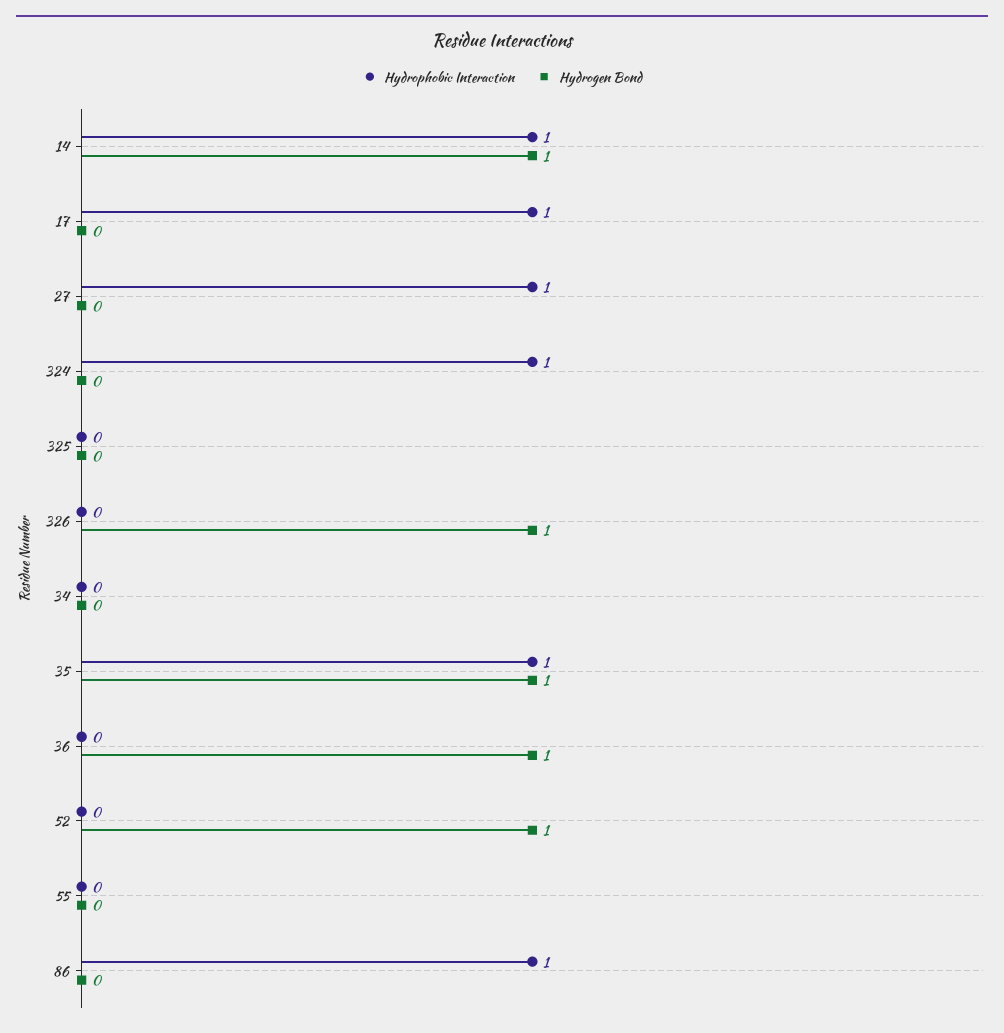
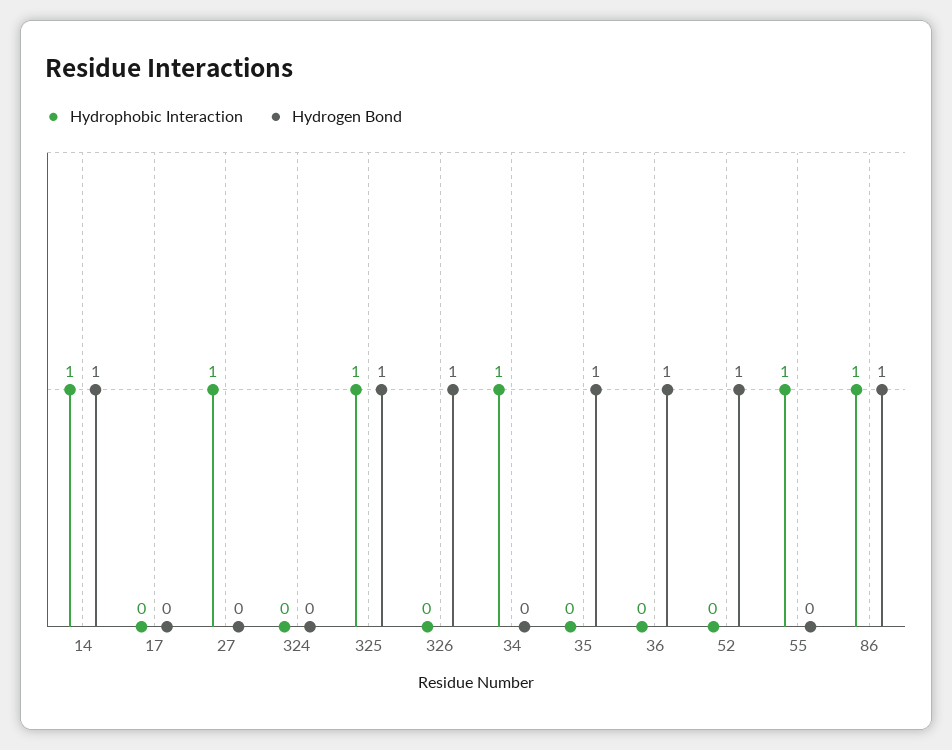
Hydrophobic Interaction, 17: 1 -> 0
Hydrophobic Interaction, 324: 1 -> 0
Hydrophobic Interaction, 325: 0 -> 1
Hydrogen Bond, 325: 0 -> 1
Hydrophobic Interaction, 34: 0 -> 1
Hydrophobic Interaction, 35: 1 -> 0
Hydrophobic Interaction, 55: 0 -> 1
Hydrogen Bond, 86: 0 -> 1

